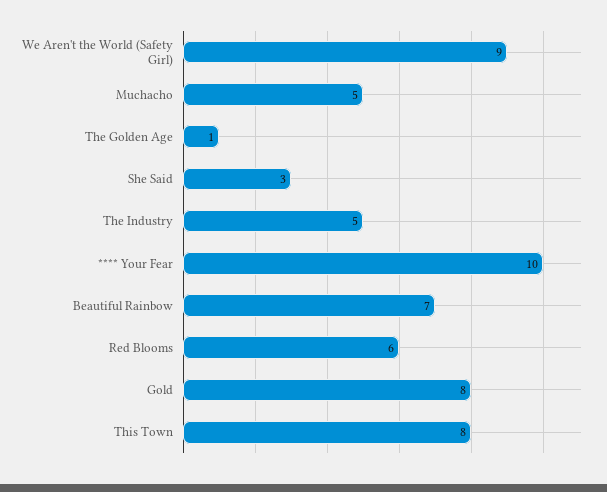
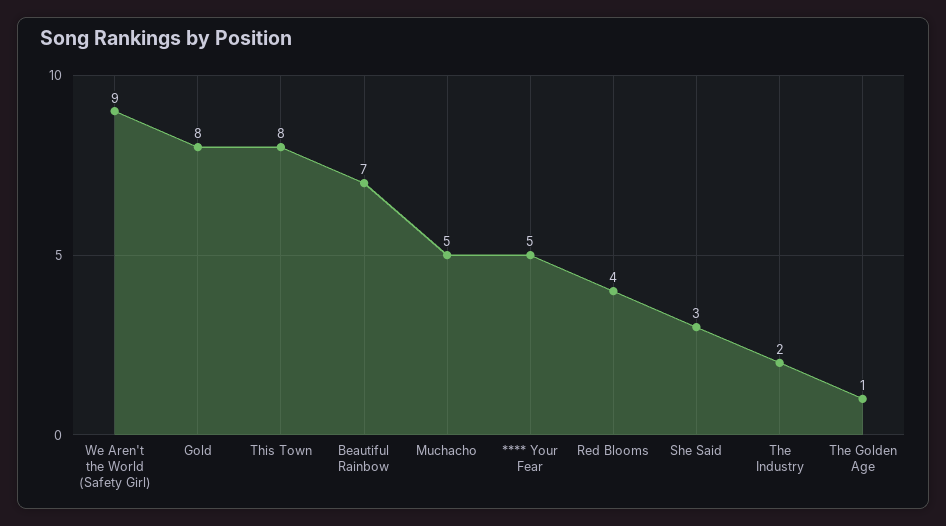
The Industry: 5 -> 2
**** Your Fear: 10 -> 5
Red Blooms: 6 -> 4

